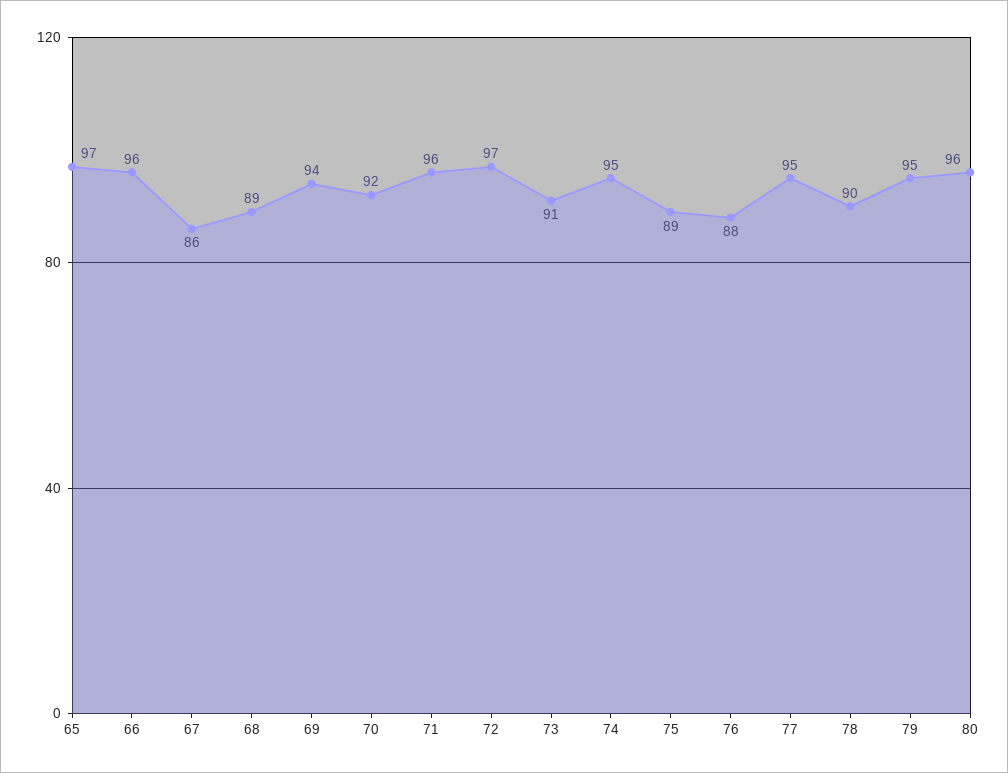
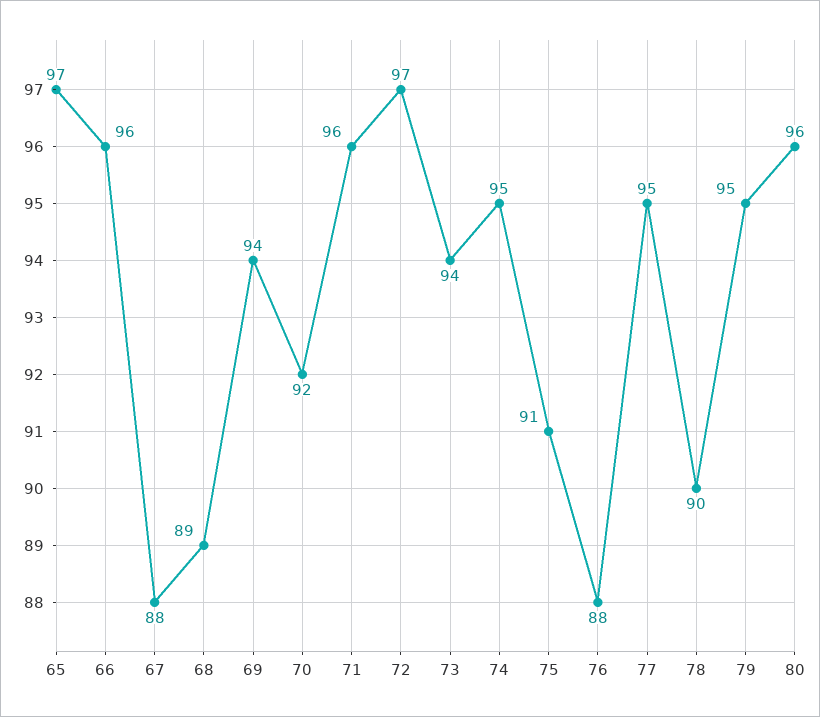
67: 86 -> 88
73: 91 -> 94
75: 89 -> 91

